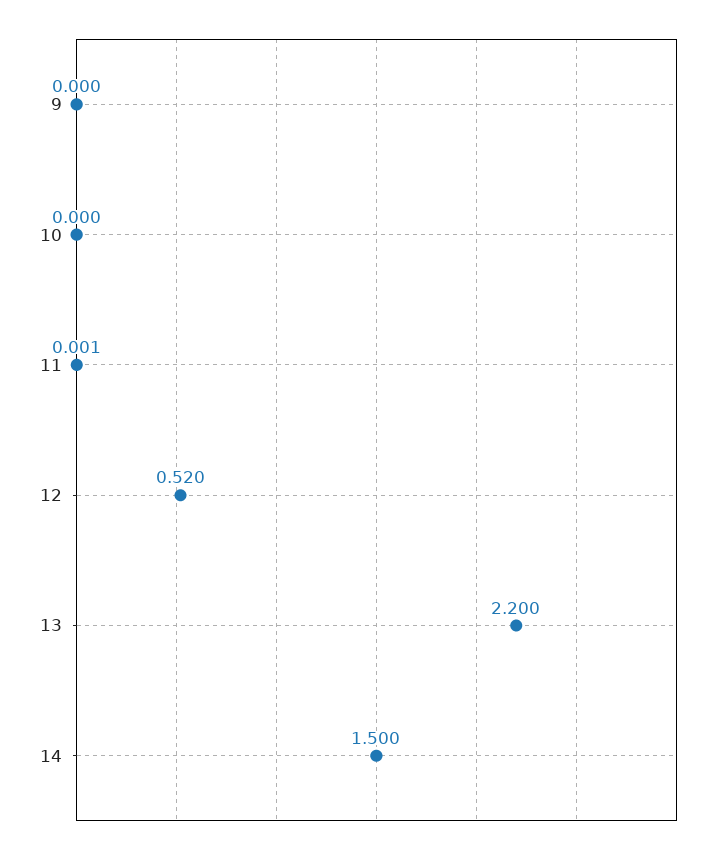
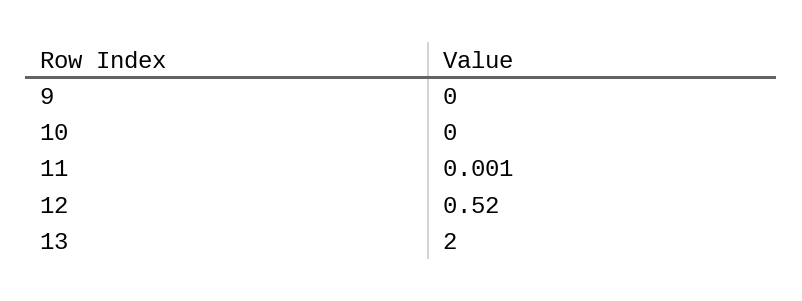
13: 2.2 -> 2
14: 1.5 -> none

